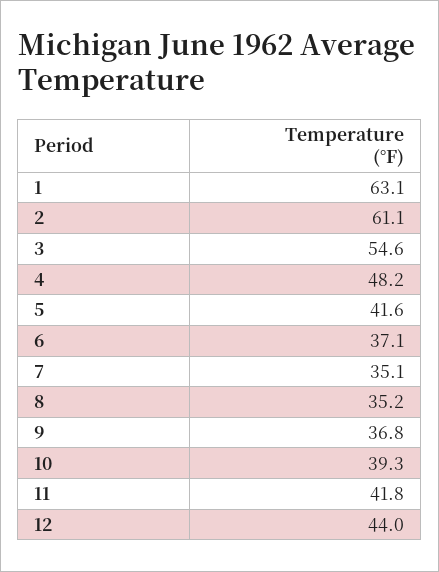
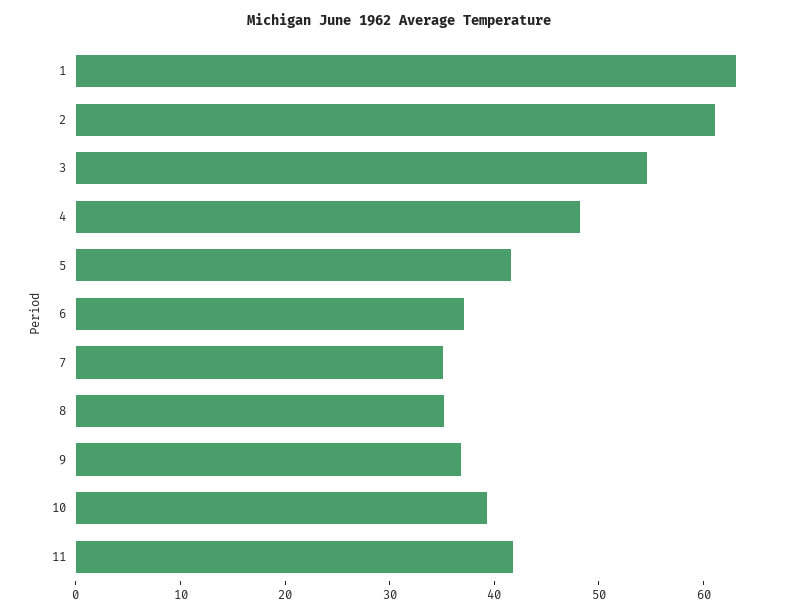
12: 44 -> none

